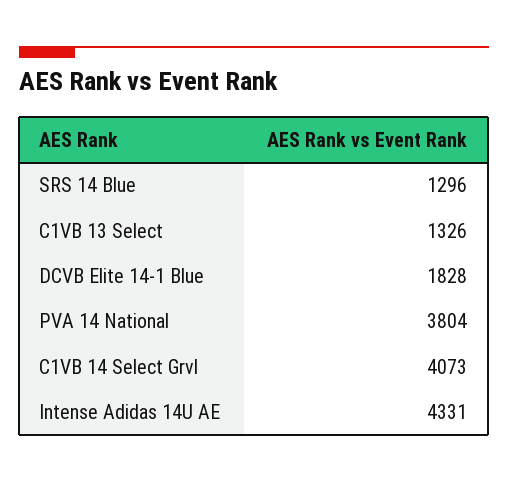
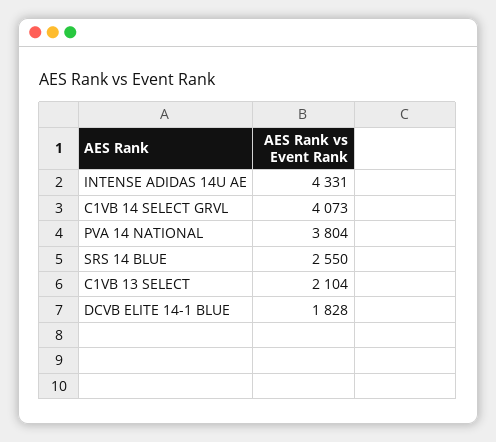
SRS 14 Blue: 1296 -> 2550
C1VB 13 Select: 1326 -> 2104

